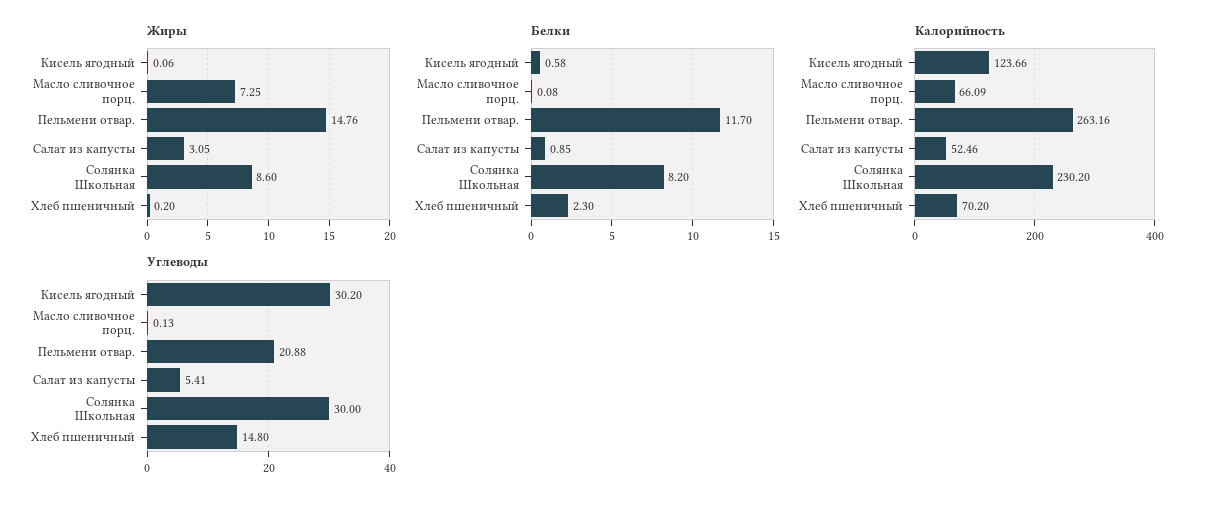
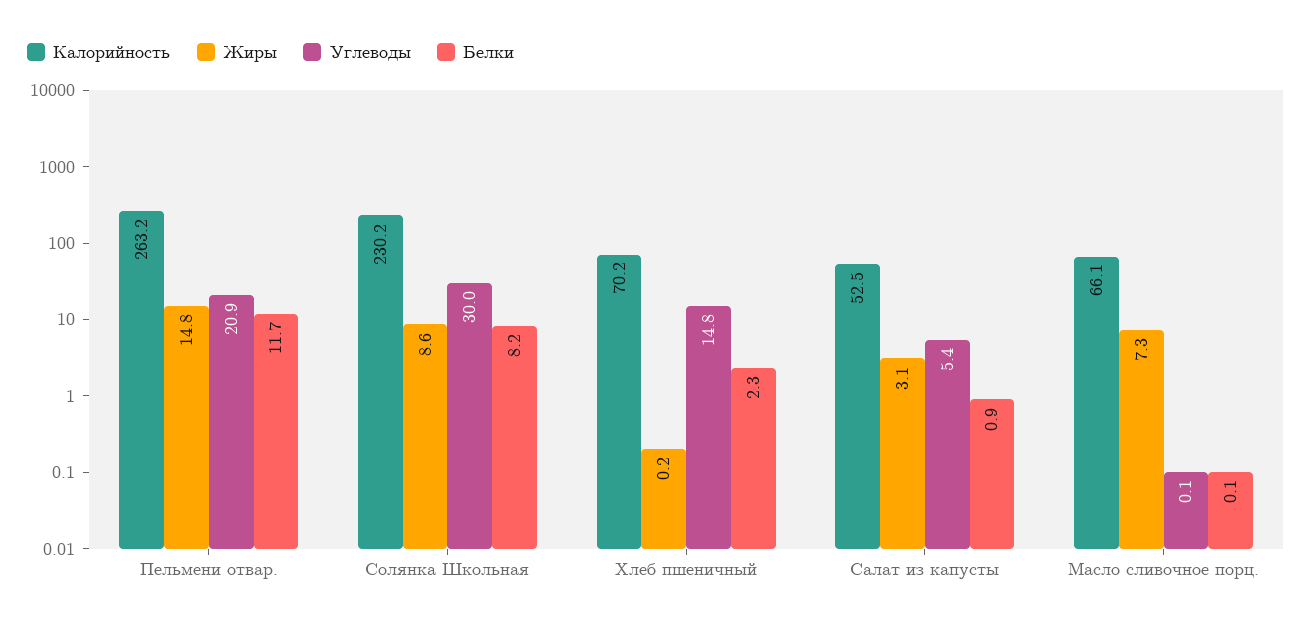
Жиры, Кисель ягодный: 0.06 -> none
Белки, Кисель ягодный: 0.58 -> none
Калорийность, Кисель ягодный: 123.66 -> none
Углеводы, Кисель ягодный: 30.2 -> none

